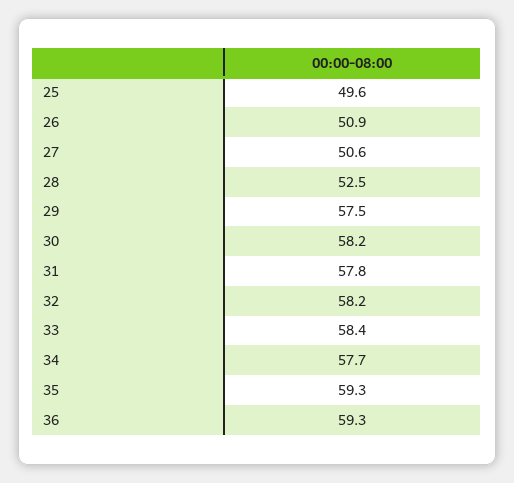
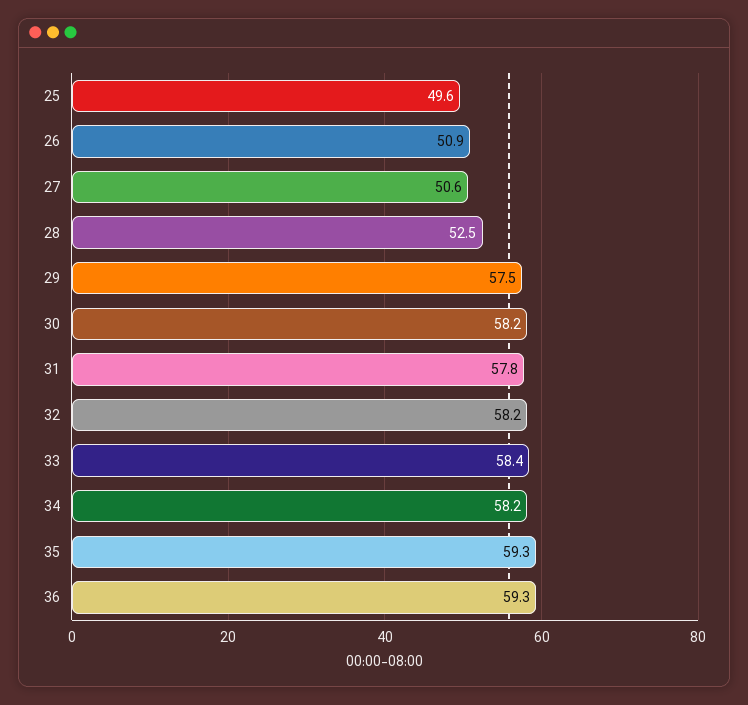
34: 57.7 -> 58.2

